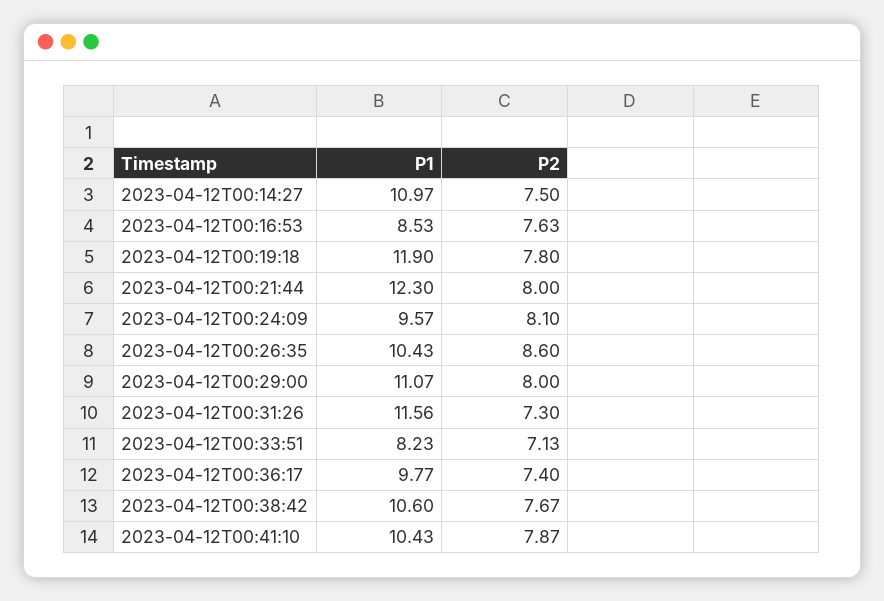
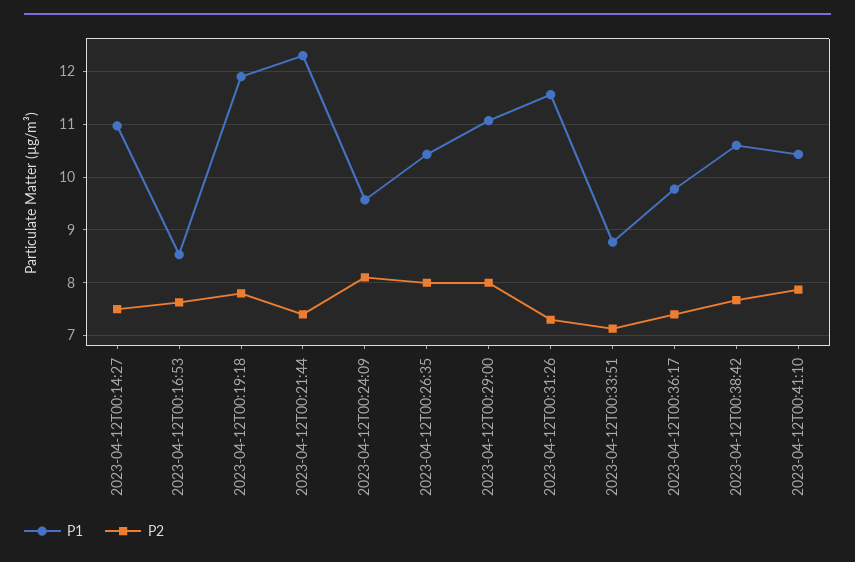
P2, 2023-04-12T00:21:44: 8 -> 7.4
P2, 2023-04-12T00:26:35: 8.6 -> 8
P1, 2023-04-12T00:33:51: 8.23 -> 8.8

